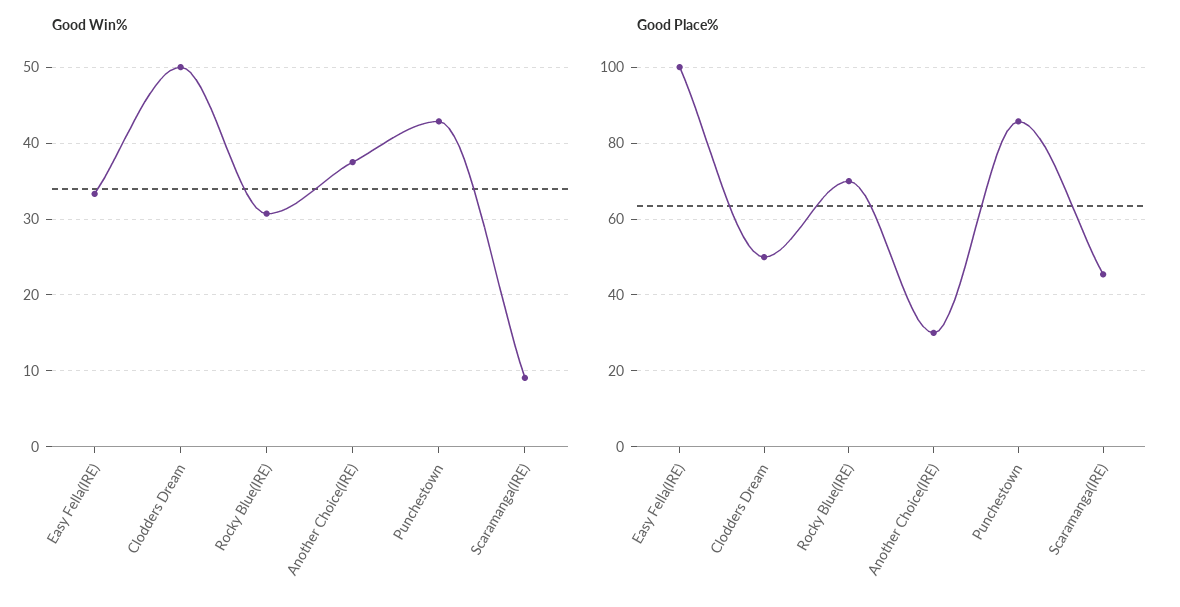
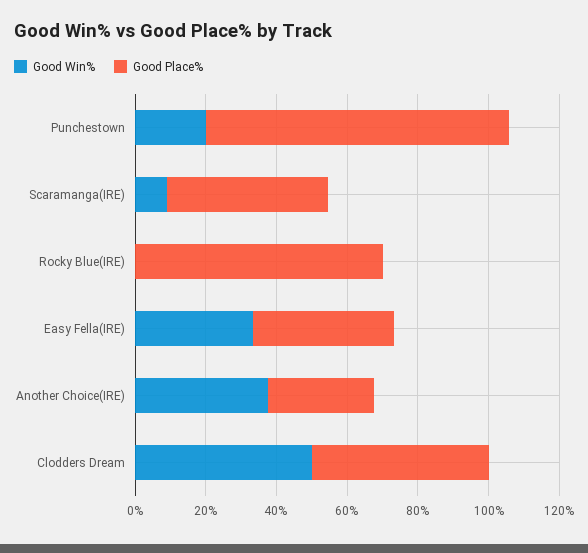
Good Win%, Rocky Blue(IRE): 31 -> 0
Good Win%, Punchestown: 43 -> 20
Good Place%, Easy Fella(IRE): 100 -> 40

